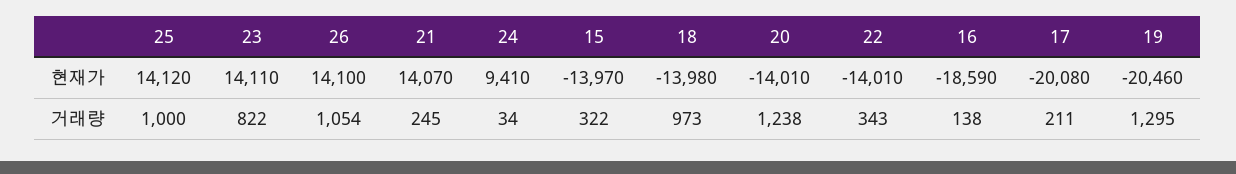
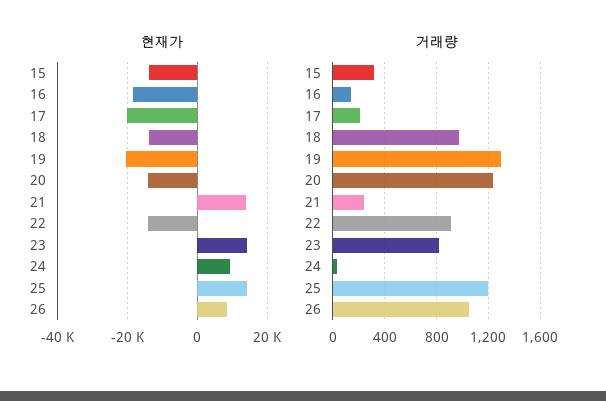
현재가, 26: 14100 -> 8000
거래량, 25: 1000 -> 1200
거래량, 22: 343 -> 900

